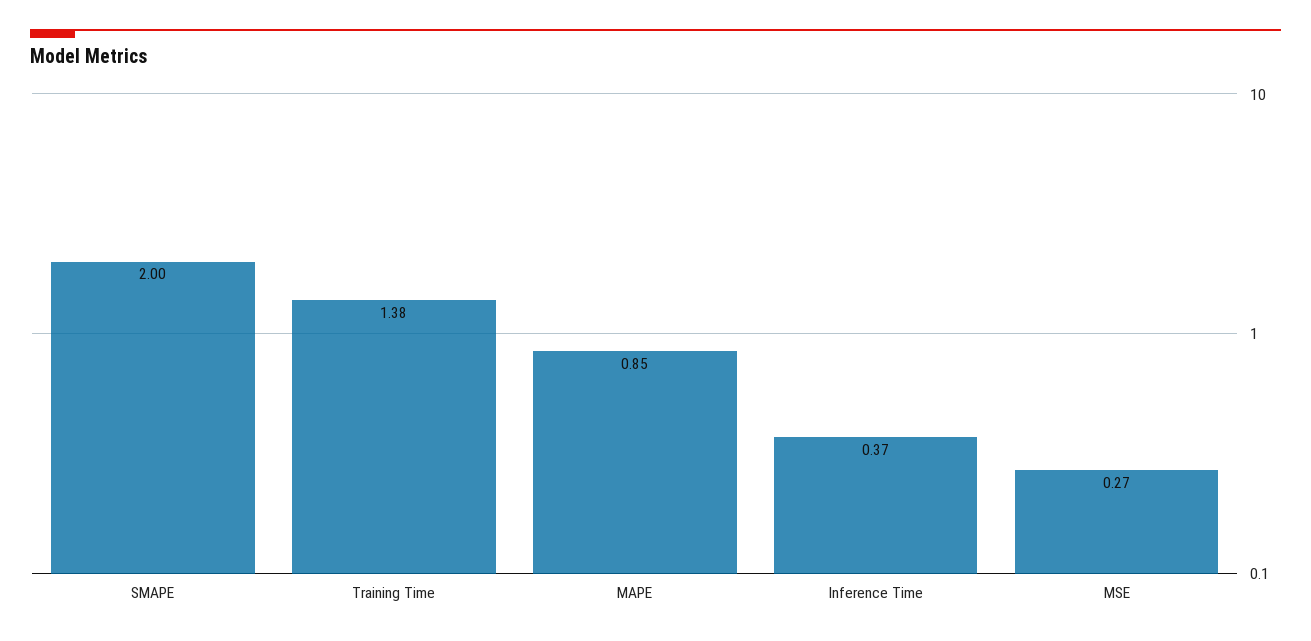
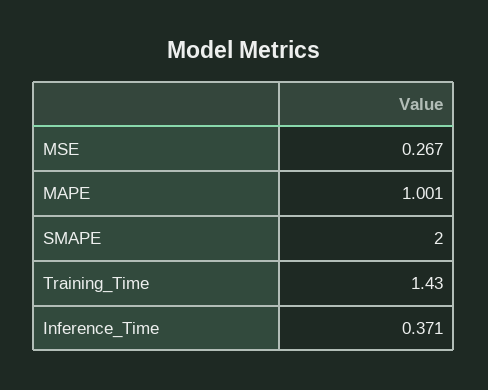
Training Time: 1.38 -> 1.43
MAPE: 0.85 -> 1.001

